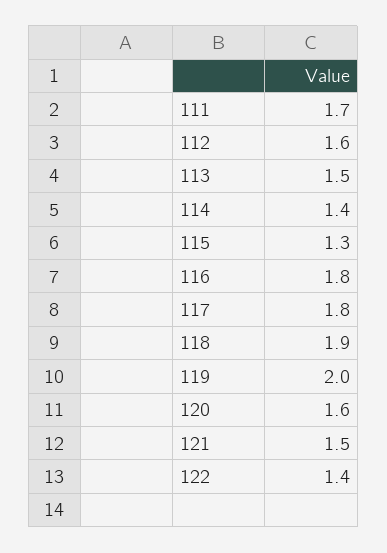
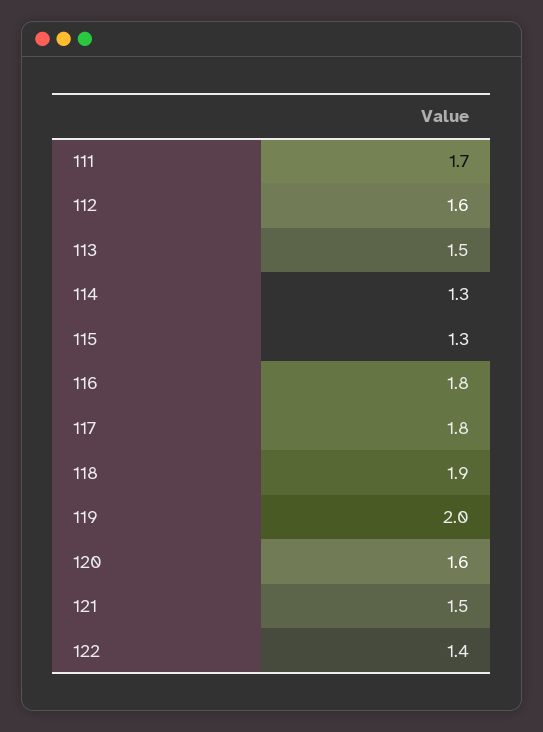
114: 1.4 -> 1.3

